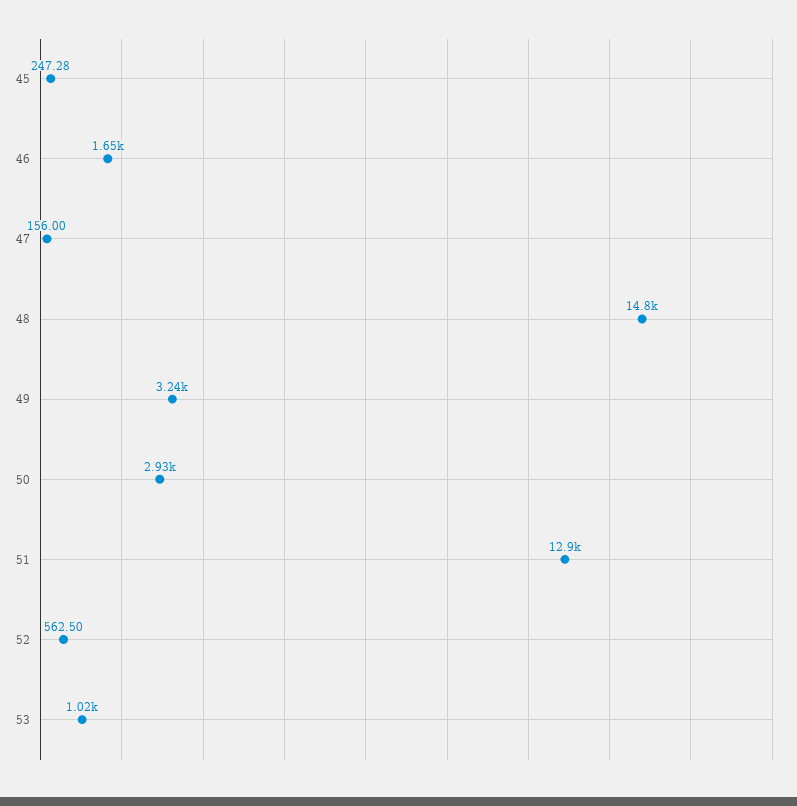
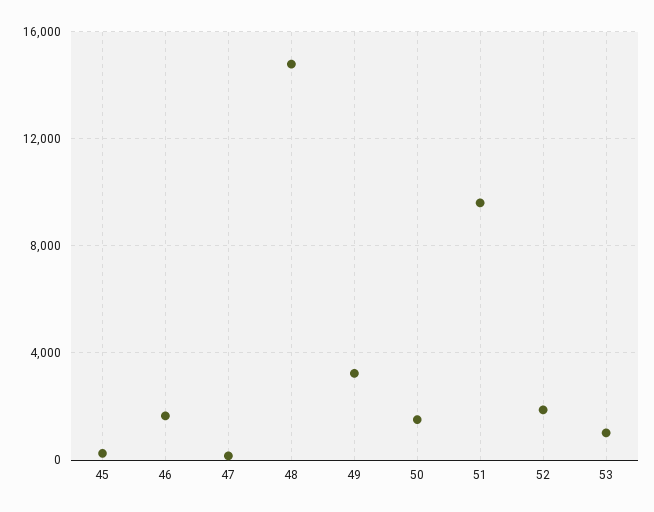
50: 2930 -> 1500
51: 12900 -> 9500
52: 562.5 -> 2000

